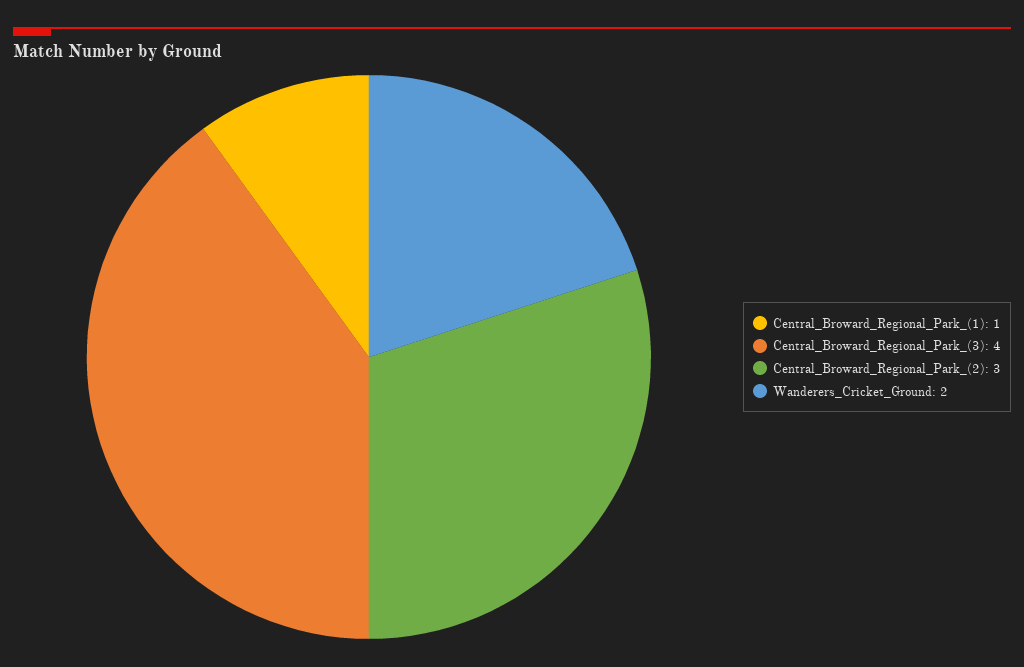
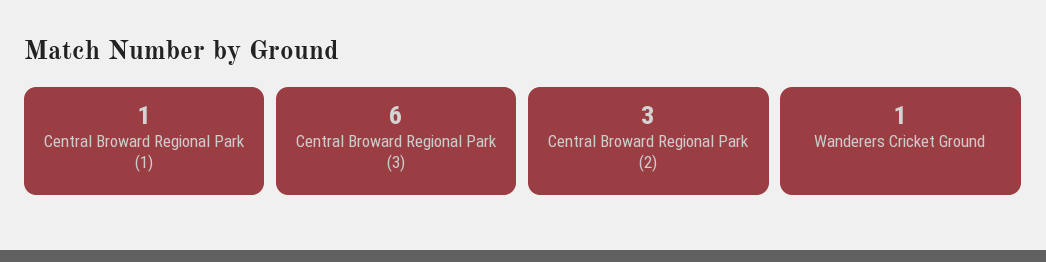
Central_Broward_Regional_Park_(3): 4 -> 6
Wanderers_Cricket_Ground: 2 -> 1

